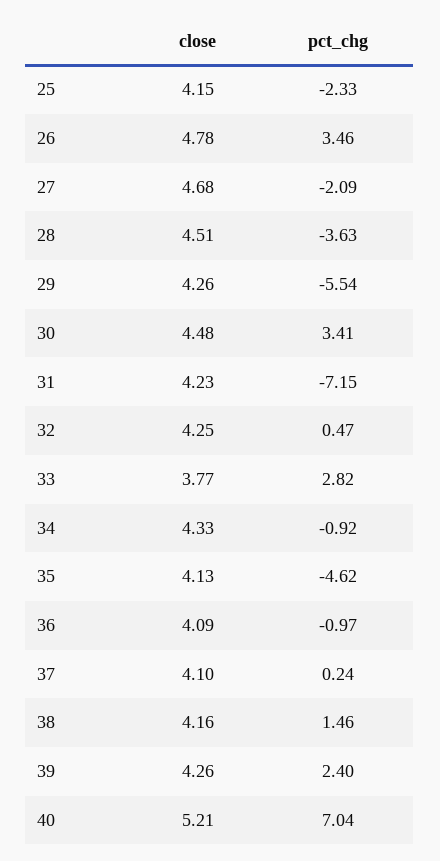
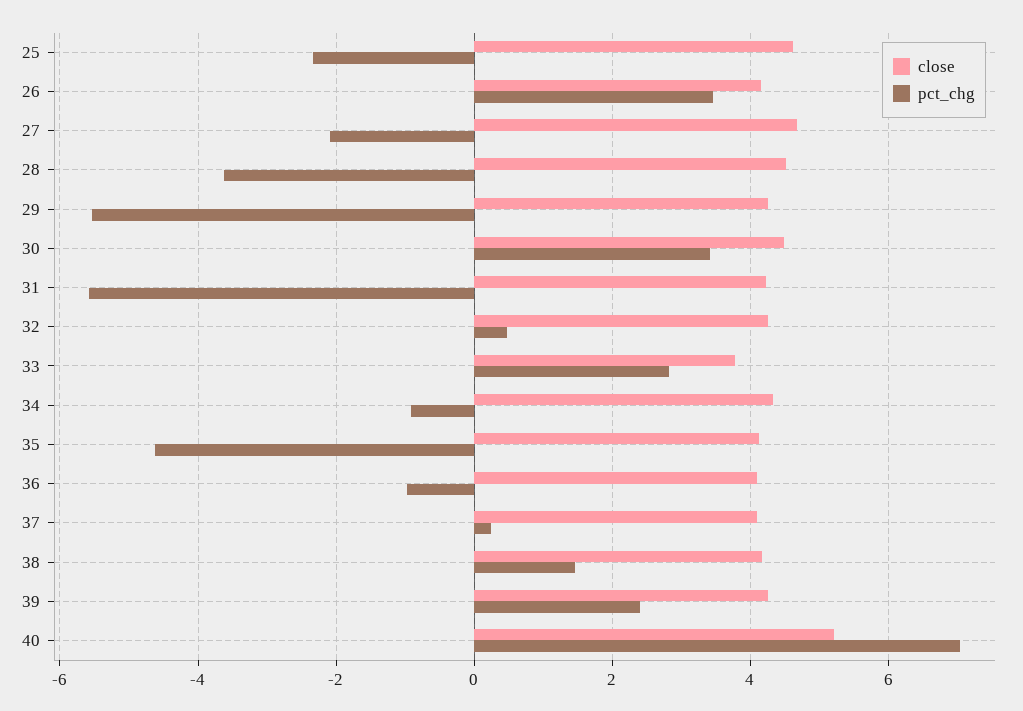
close, 25: 4.15 -> 4.6
close, 26: 4.78 -> 4.2
pct_chg, 31: -7.15 -> -5.6

